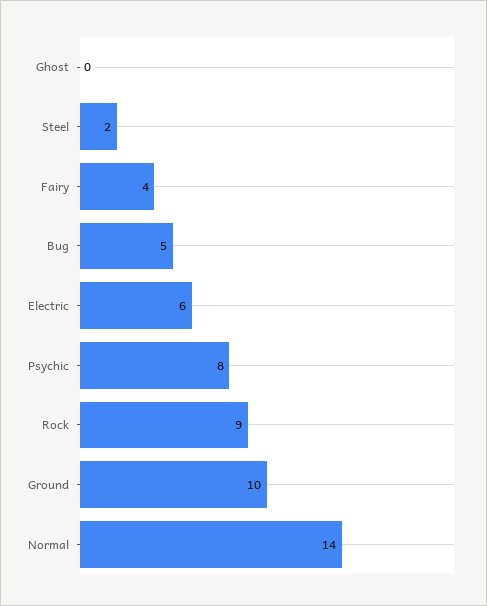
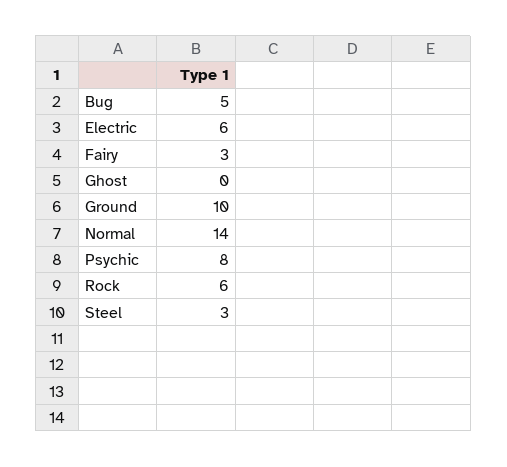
Steel: 2 -> 3
Fairy: 4 -> 3
Rock: 9 -> 6

